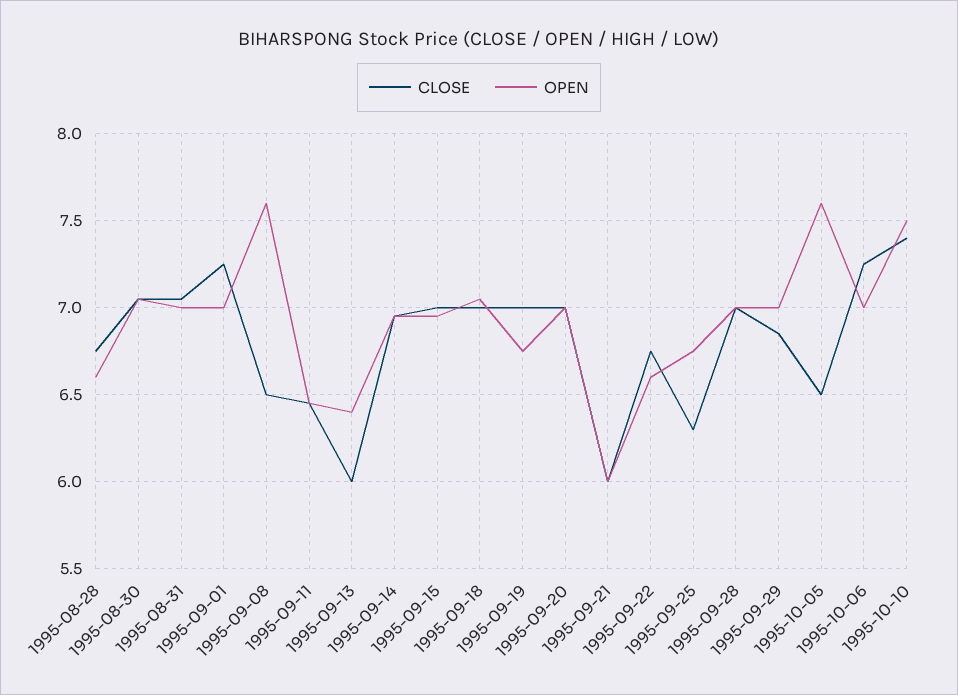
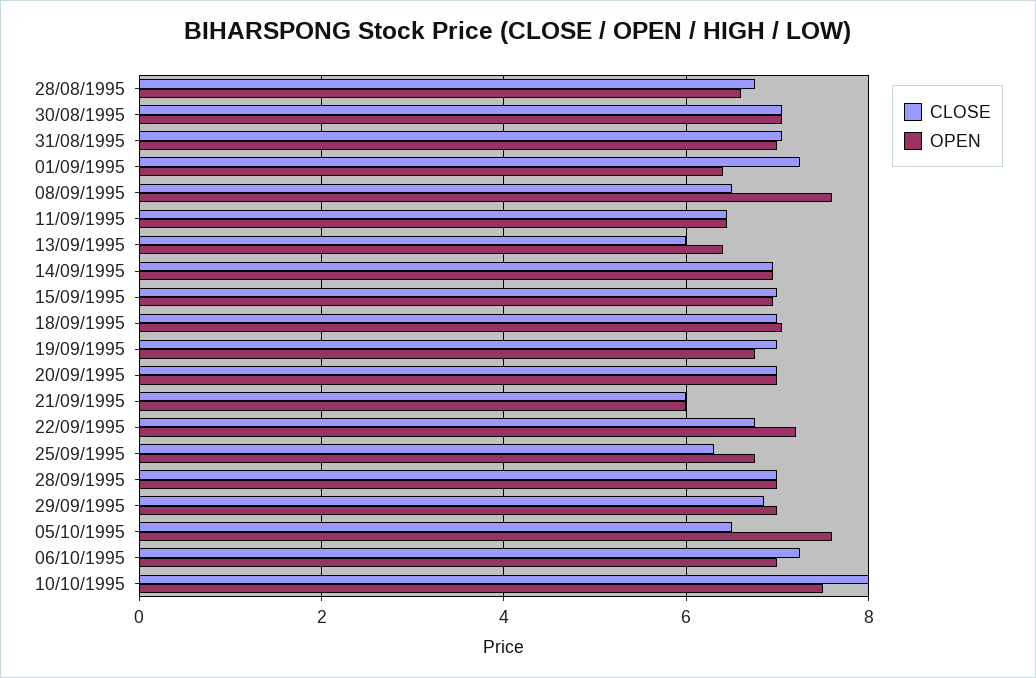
OPEN, 1995-09-01: 7 -> 6.4
OPEN, 1995-09-22: 6.6 -> 7.2
CLOSE, 1995-10-10: 7.4 -> 8

